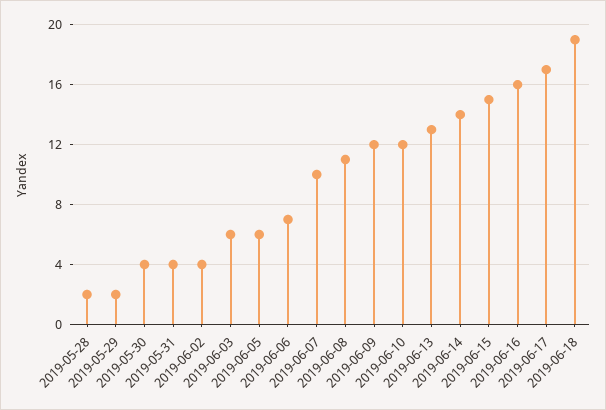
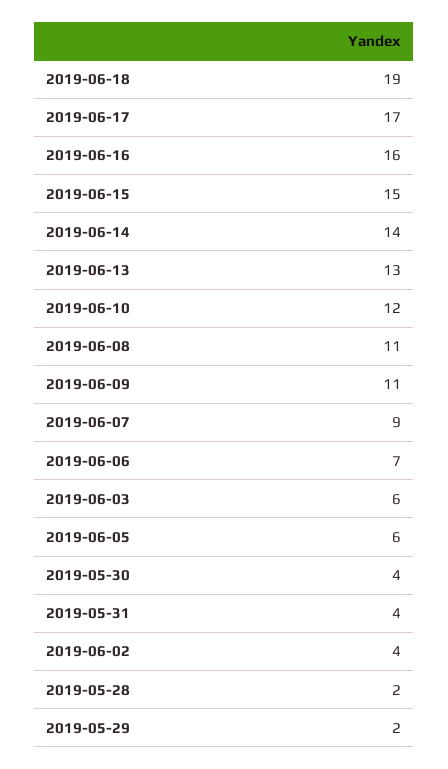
2019-06-07: 10 -> 9
2019-06-09: 12 -> 11

